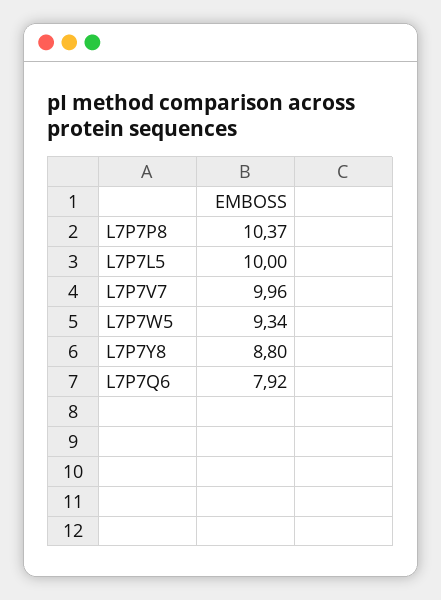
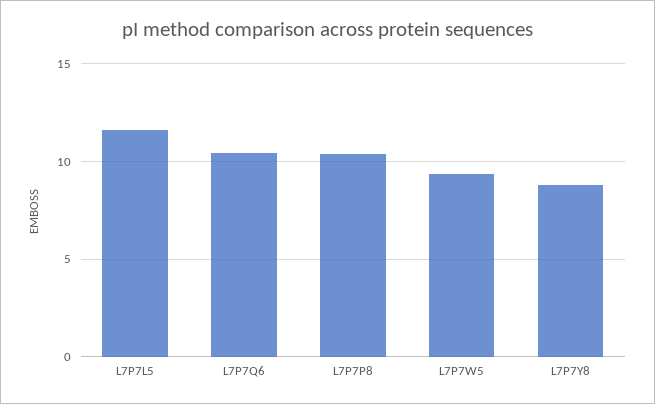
L7P7L5: 10 -> 11.5
L7P7V7: 9.96 -> none
L7P7Q6: 7.92 -> 10.5

